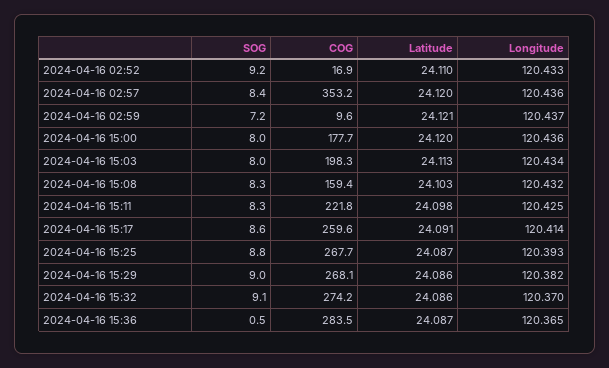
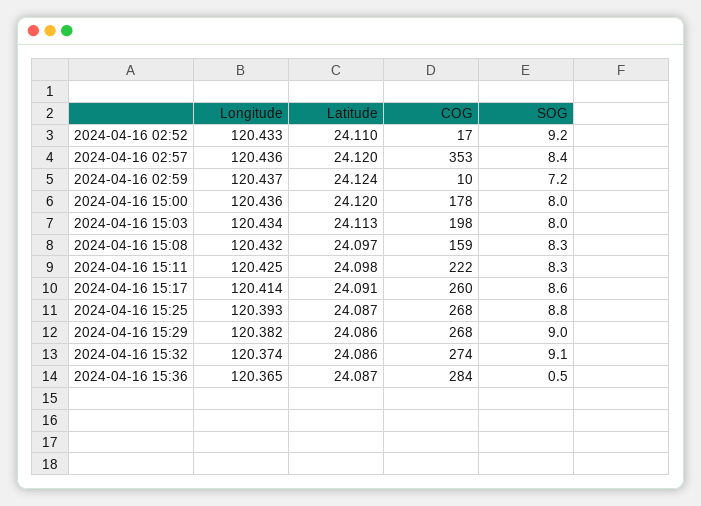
Latitude, 2024-04-16 02:59: 24.121 -> 24.124
Latitude, 2024-04-16 15:08: 24.103 -> 24.097
Longitude, 2024-04-16 15:32: 120.37 -> 120.374

